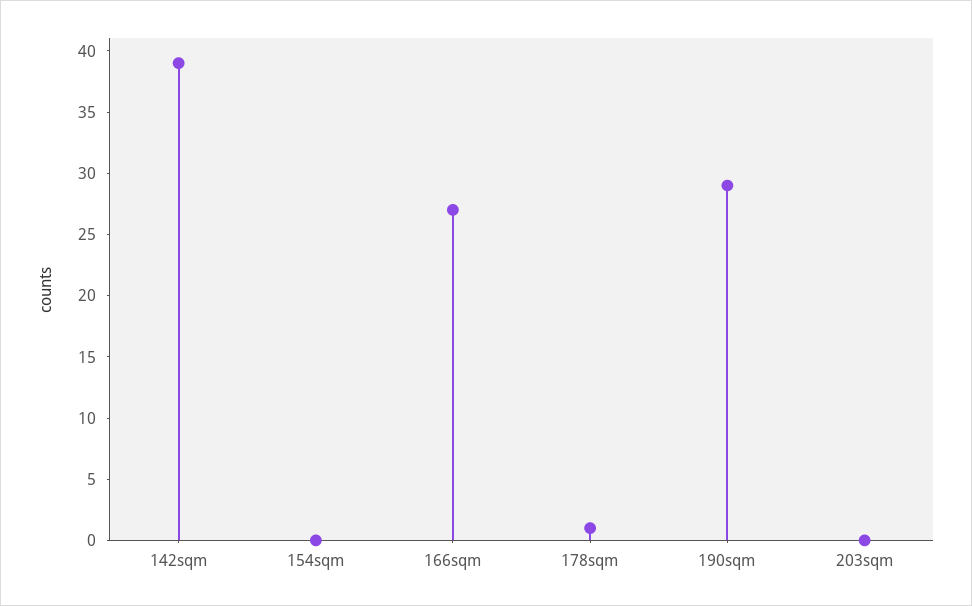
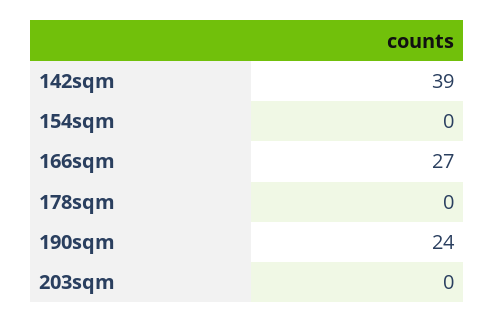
178sqm: 1 -> 0
190sqm: 29 -> 24

